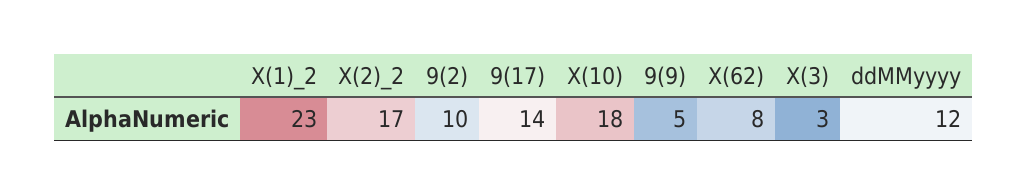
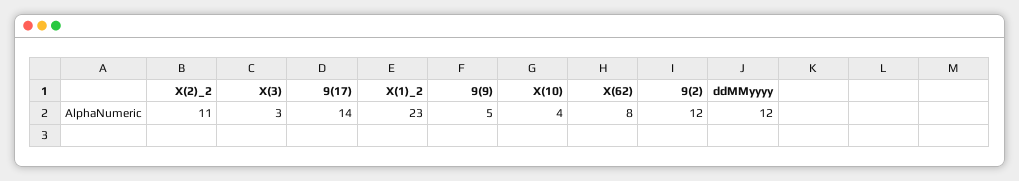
X(2)_2: 17 -> 11
9(2): 10 -> 12
X(10): 18 -> 4

